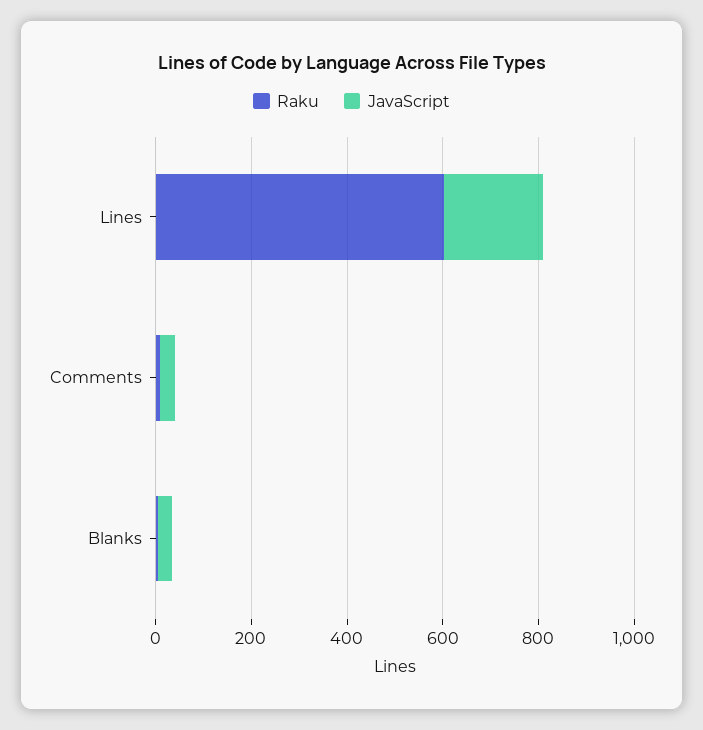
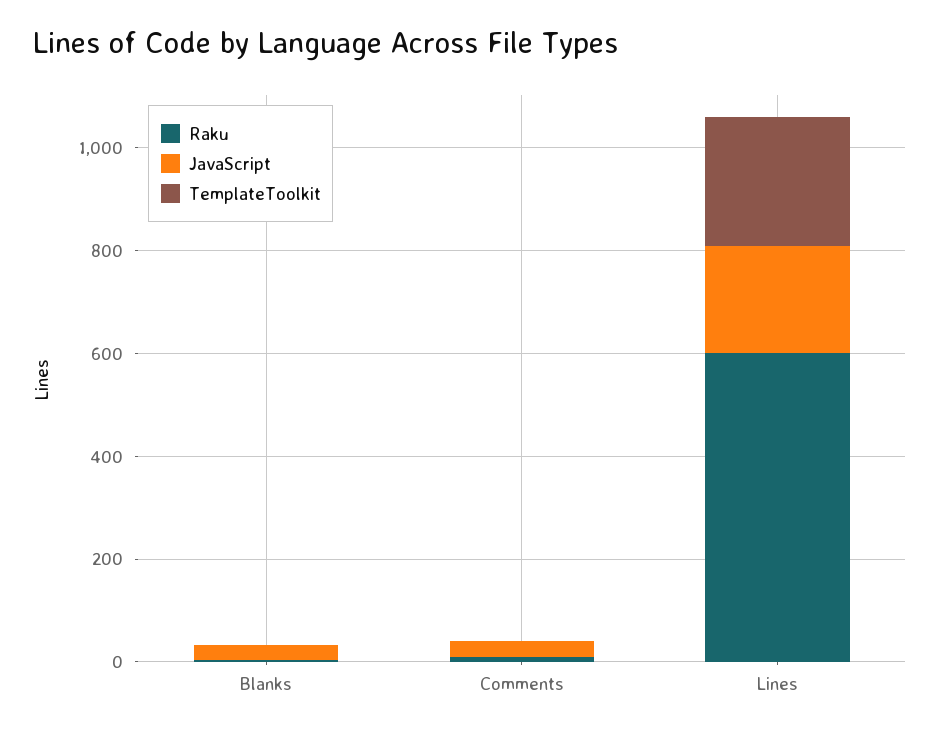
TemplateToolkit, Blanks: none -> 0
TemplateToolkit, Comments: none -> 0
TemplateToolkit, Lines: none -> 250

